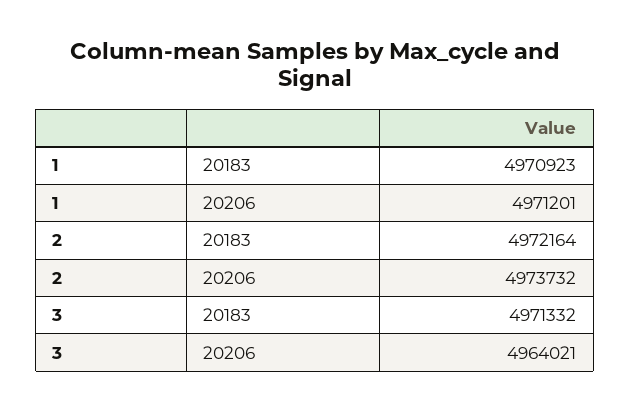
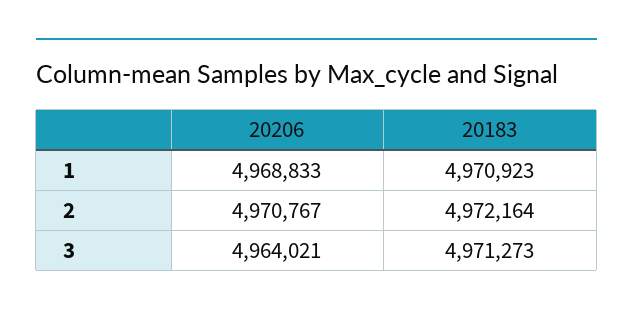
1, 20206: 4971201 -> 4968833
2, 20206: 4973732 -> 4970767
3, 20183: 4971332 -> 4971273

